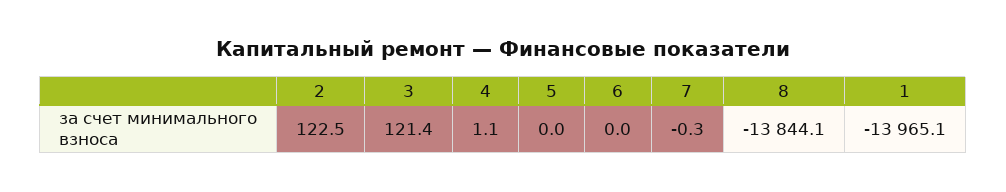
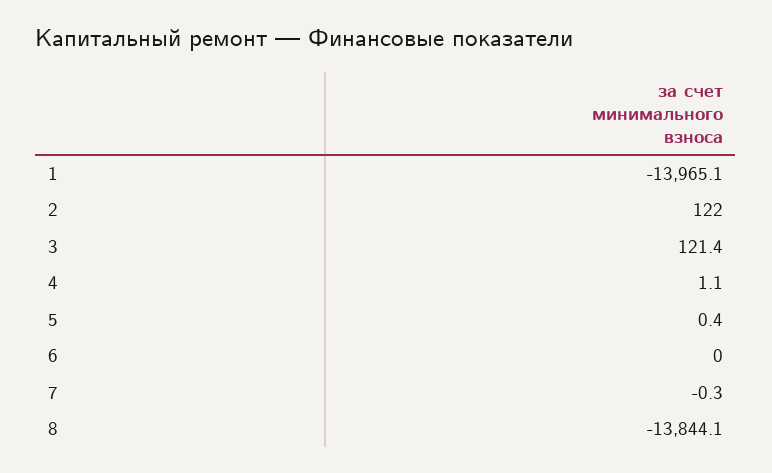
2: 122.5 -> 122
5: 0 -> 0.4

